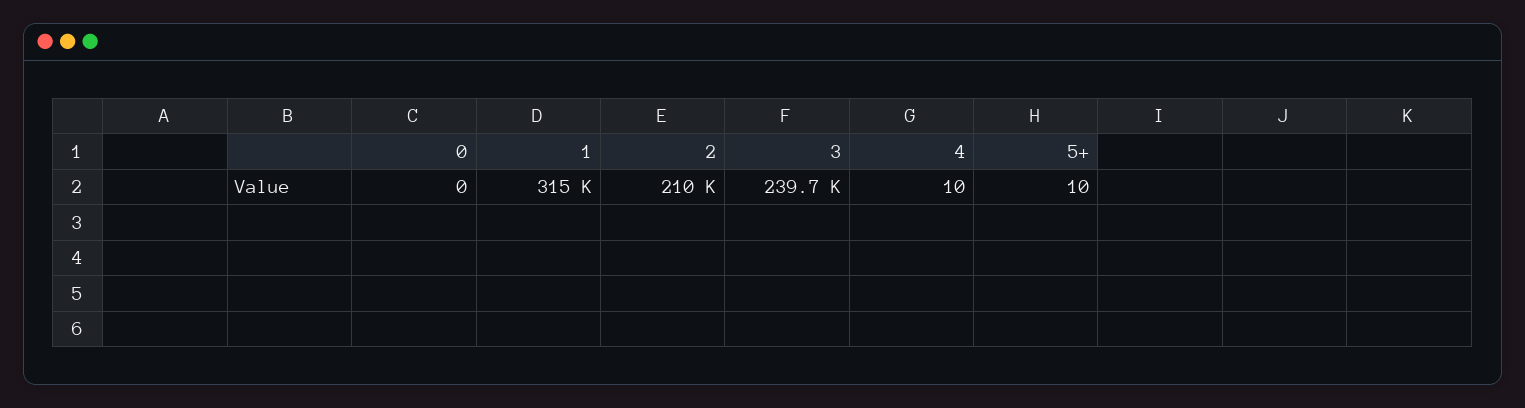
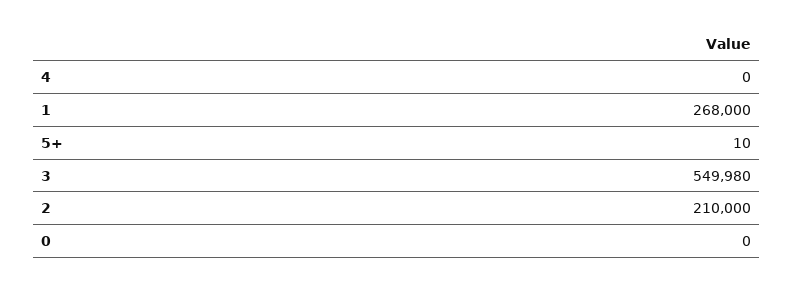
1: 315000 -> 268000
3: 239700 -> 549980
4: 10 -> 0

